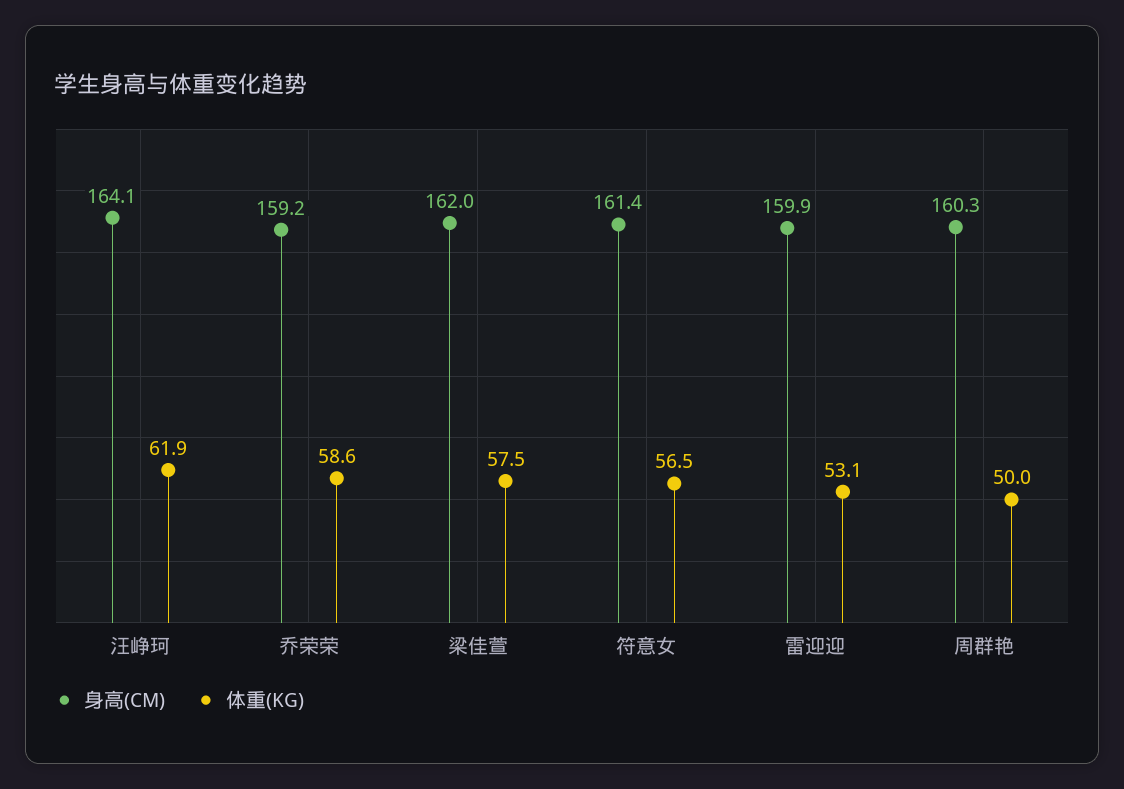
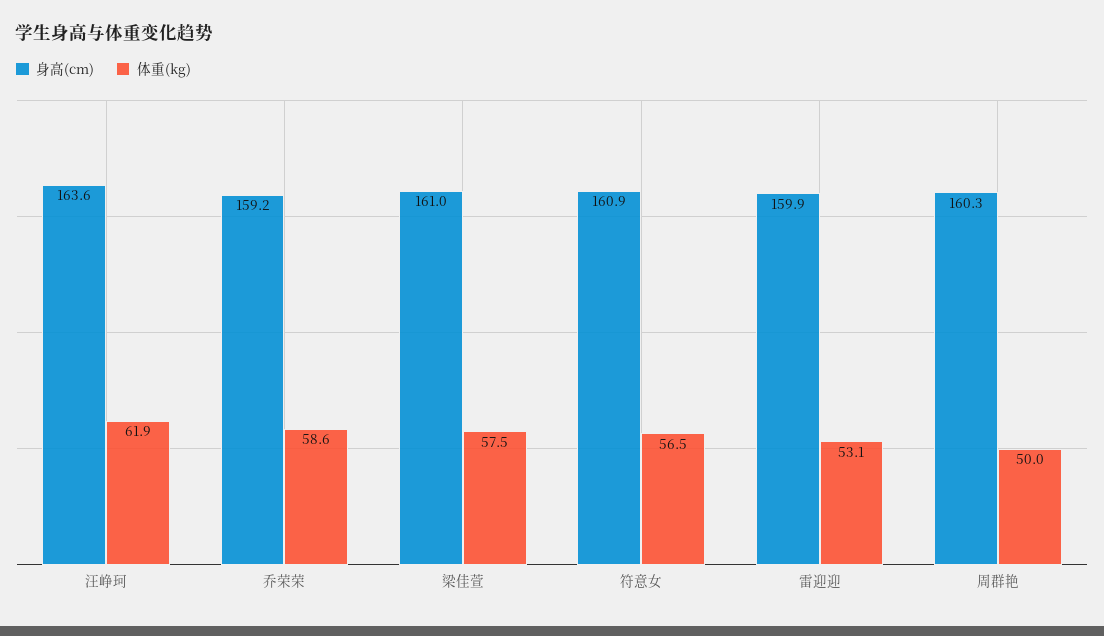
身高(CM), 汪峥珂: 164.1 -> 163.6
身高(CM), 梁佳萱: 162 -> 161
身高(CM), 符意女: 161.4 -> 160.9

